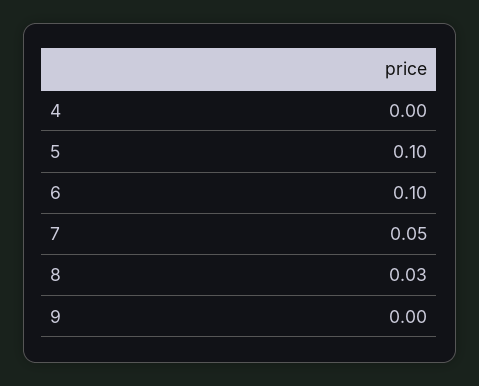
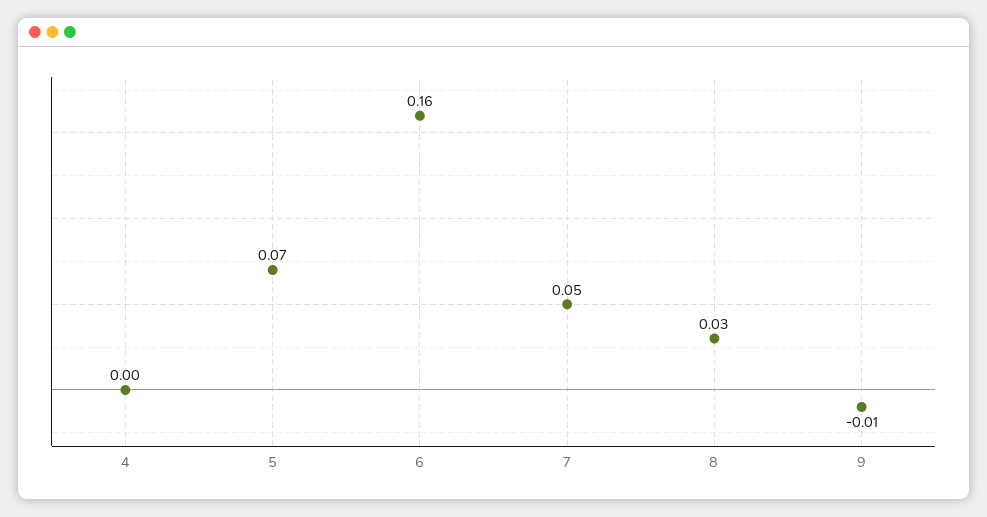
5: 0.1 -> 0.07
6: 0.1 -> 0.16
9: 0 -> -0.01

